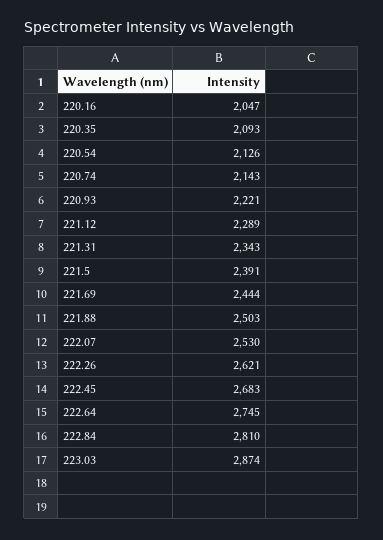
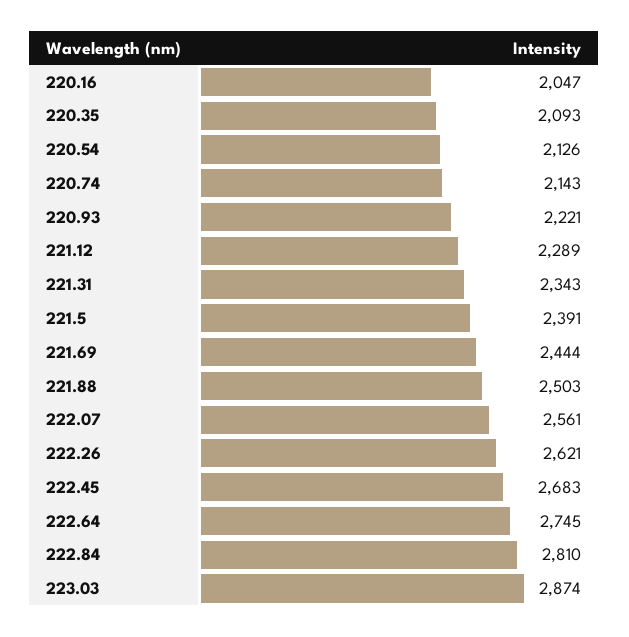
222.07: 2530 -> 2561

